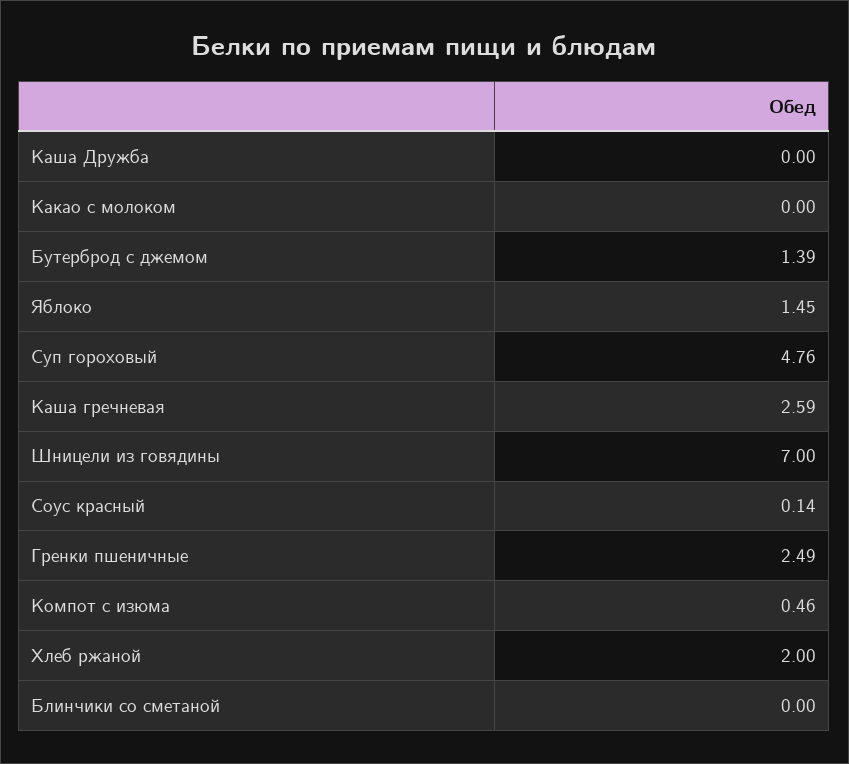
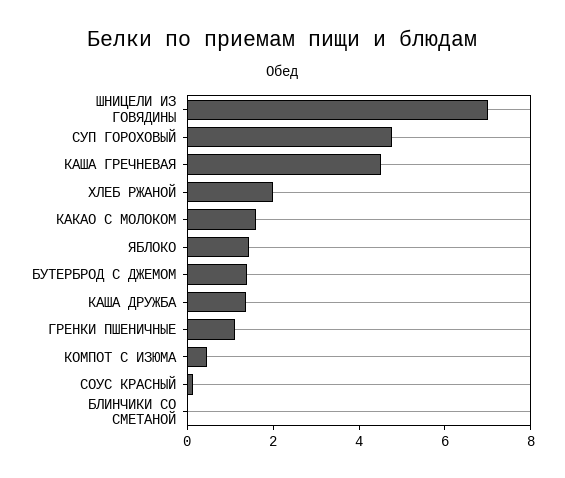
Каша Дружба: 0 -> 1.5
Какао с молоком: 0 -> 1.5
Каша гречневая: 2.59 -> 4.5
Гренки пшеничные: 2.49 -> 1

